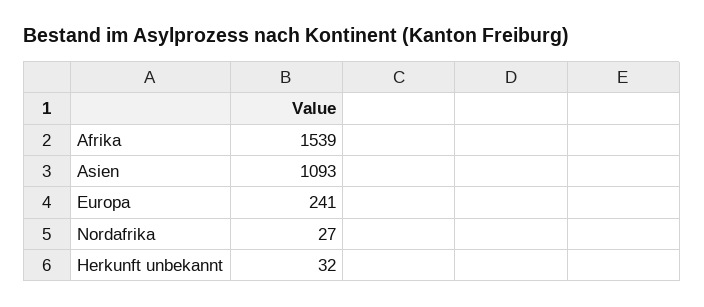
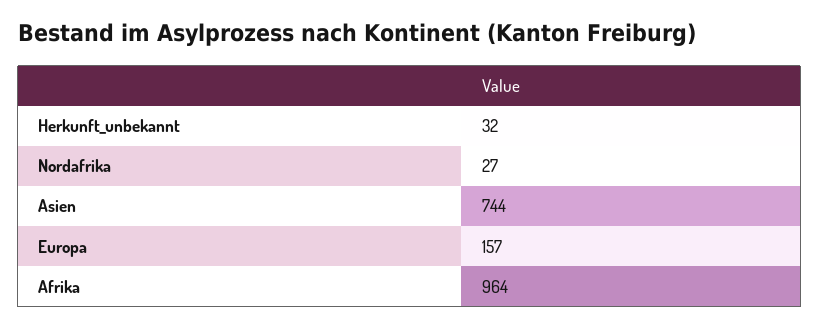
Afrika: 1539 -> 964
Asien: 1093 -> 744
Europa: 241 -> 157

